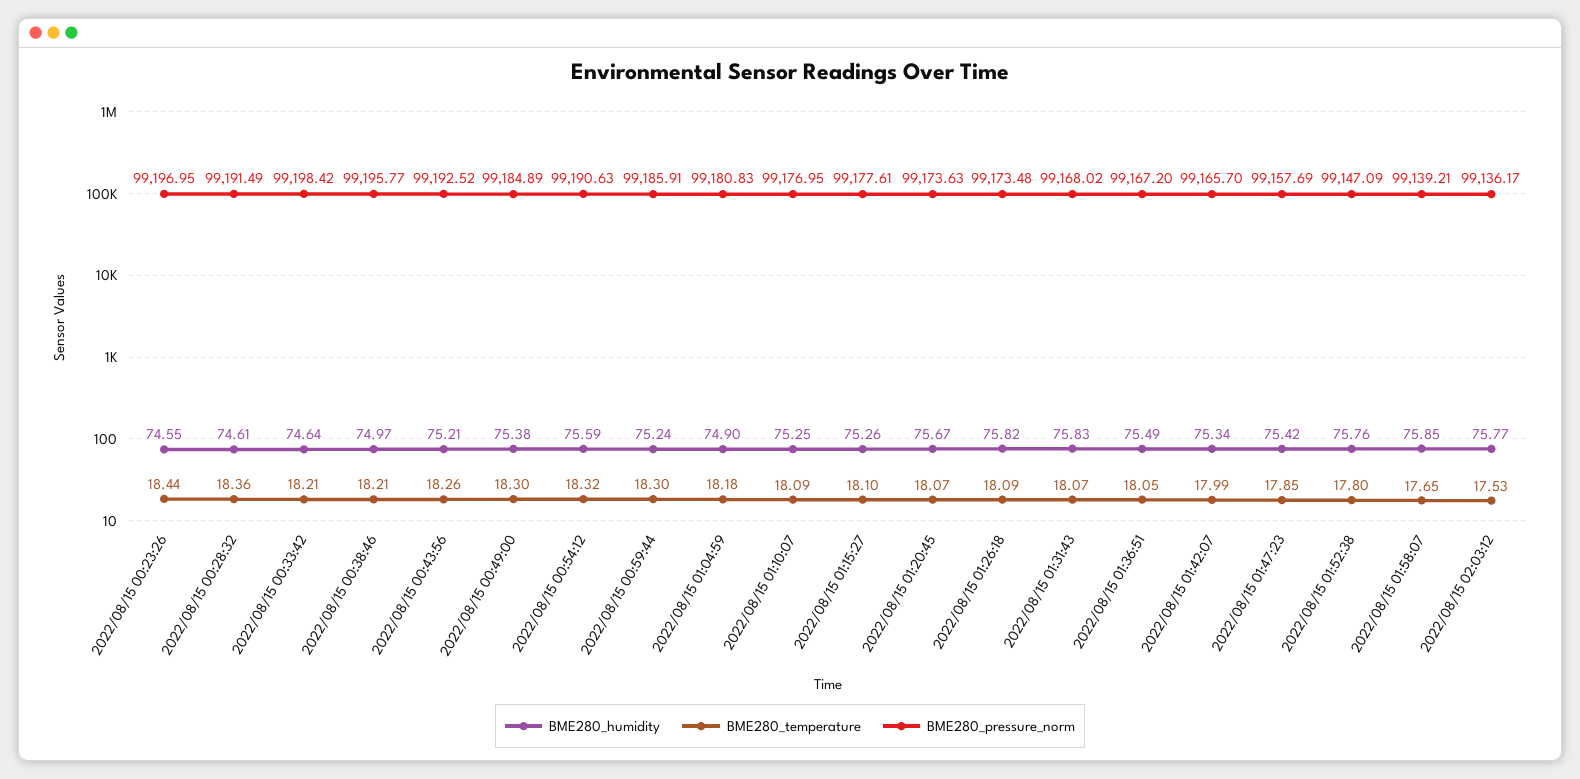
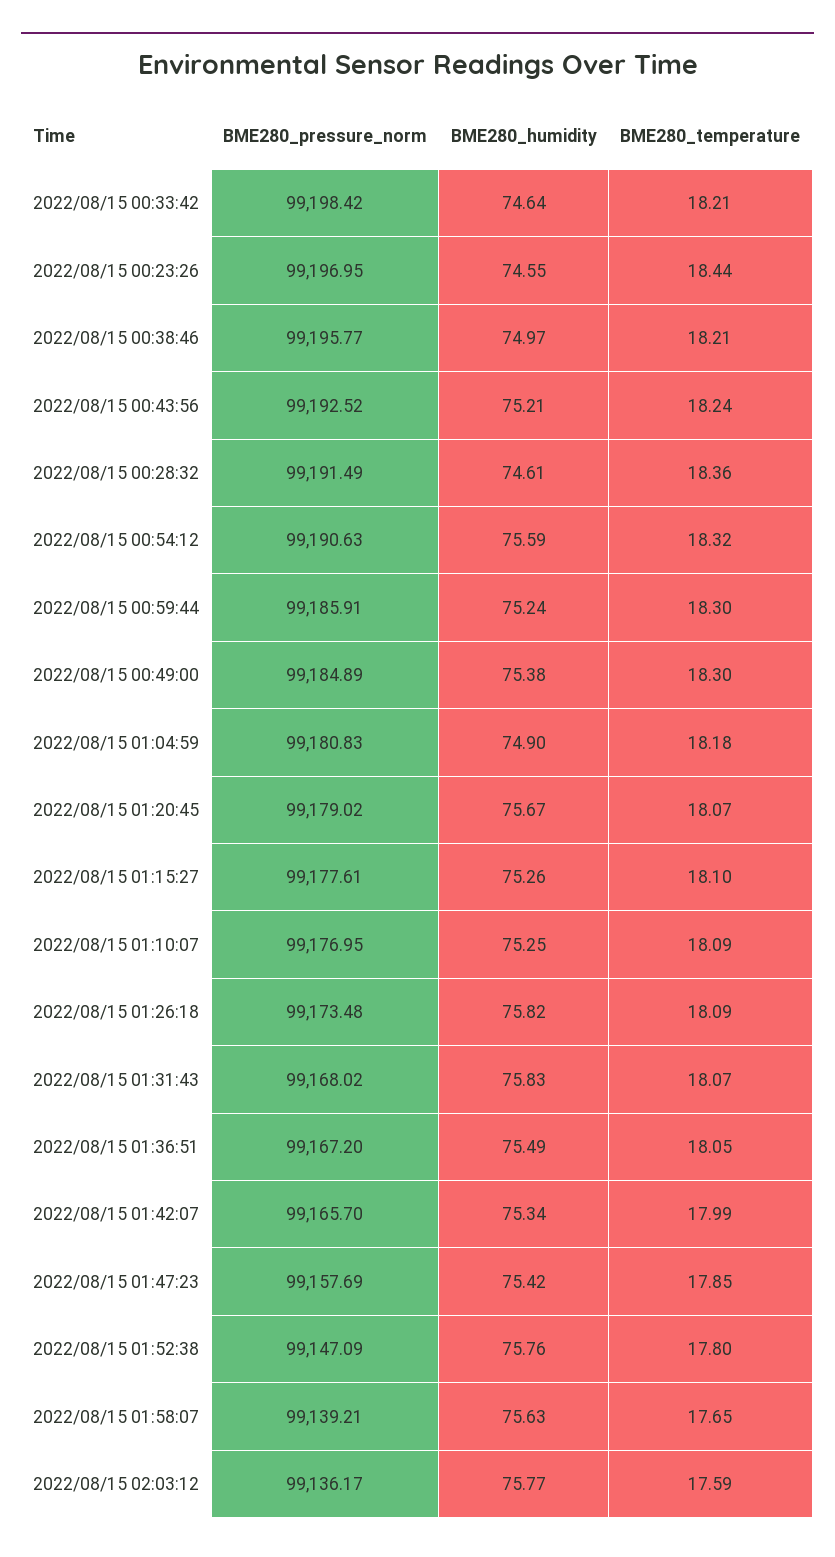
BME280_temperature, 2022/08/15 00:43:56: 18.26 -> 18.24
BME280_pressure_norm, 2022/08/15 01:20:45: 99173.63 -> 99179.02
BME280_humidity, 2022/08/15 01:58:07: 75.85 -> 75.63
BME280_temperature, 2022/08/15 02:03:12: 17.53 -> 17.59

